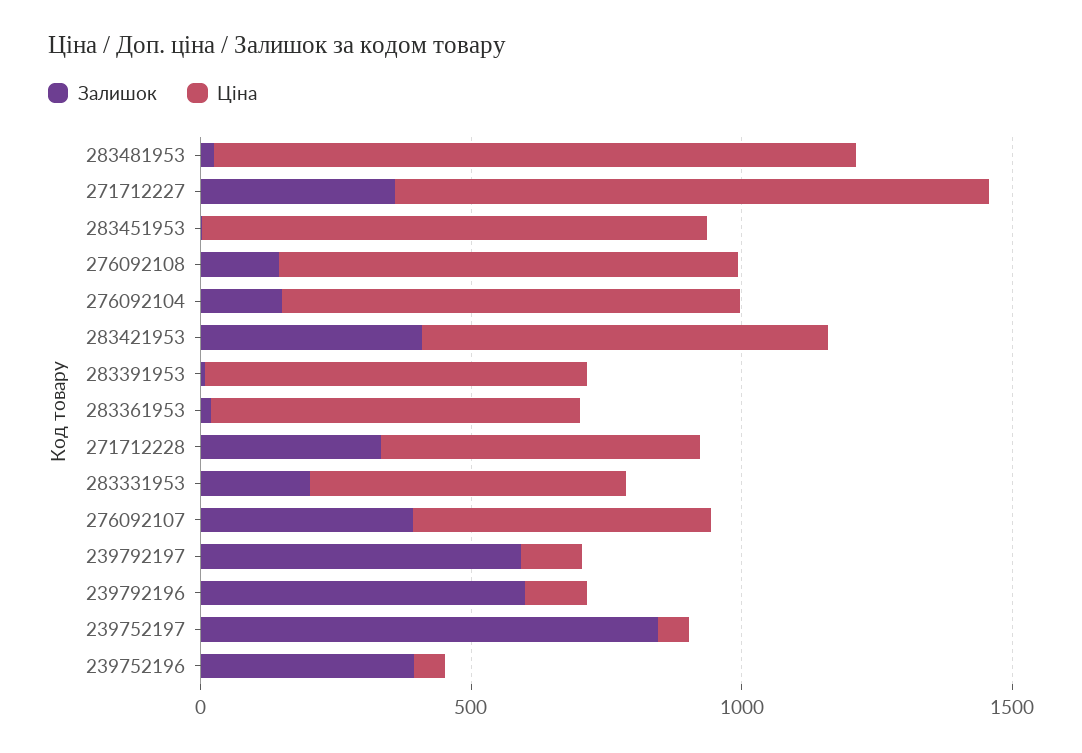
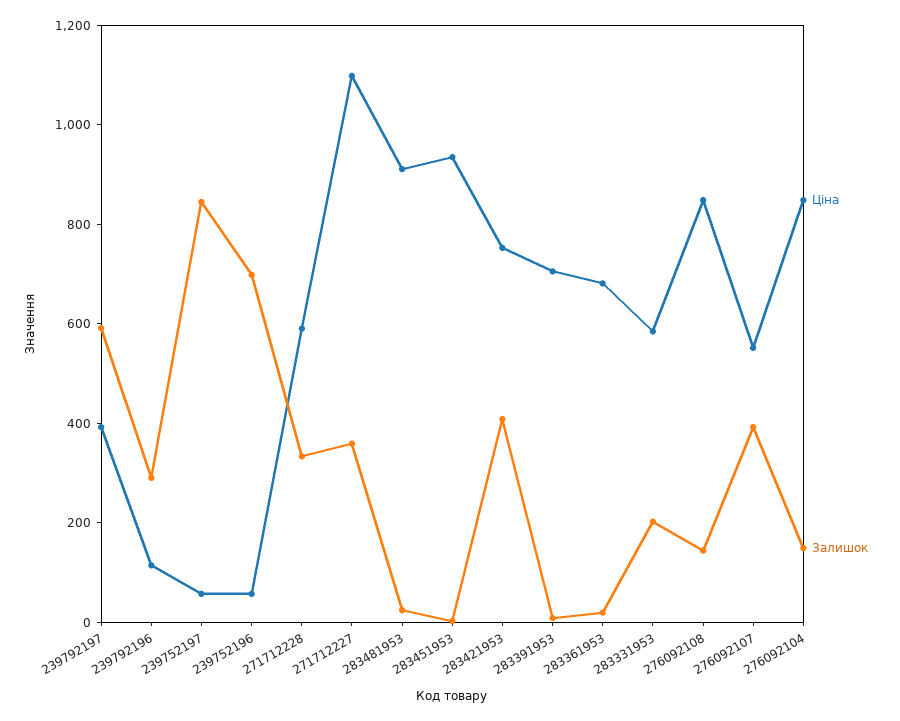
Ціна, 283481953: 1200 -> 900
Ціна, 239792197: 100 -> 400
Залишок, 239792196: 600 -> 300
Залишок, 239752196: 400 -> 700

